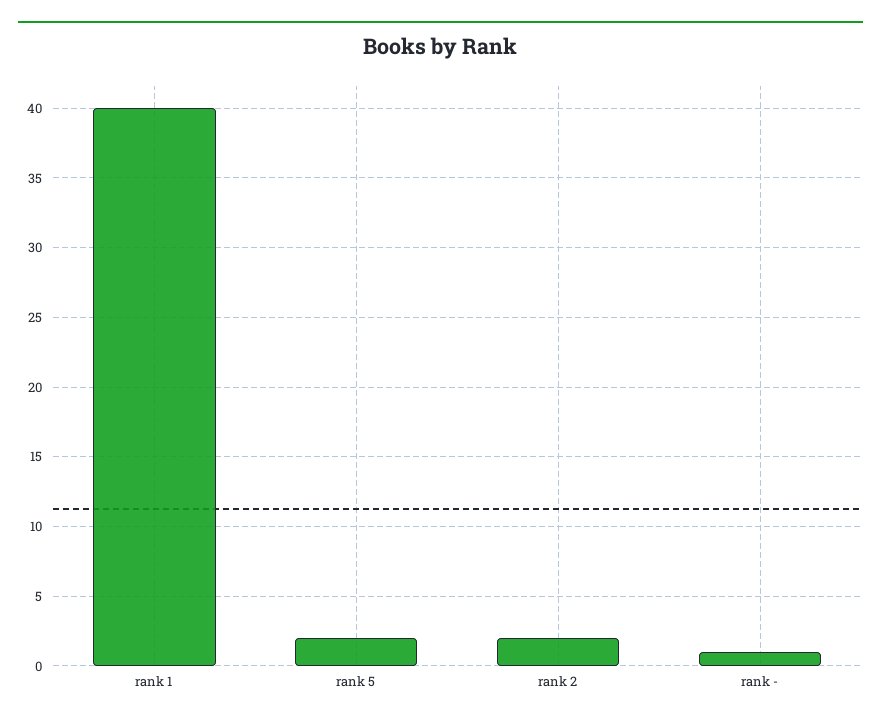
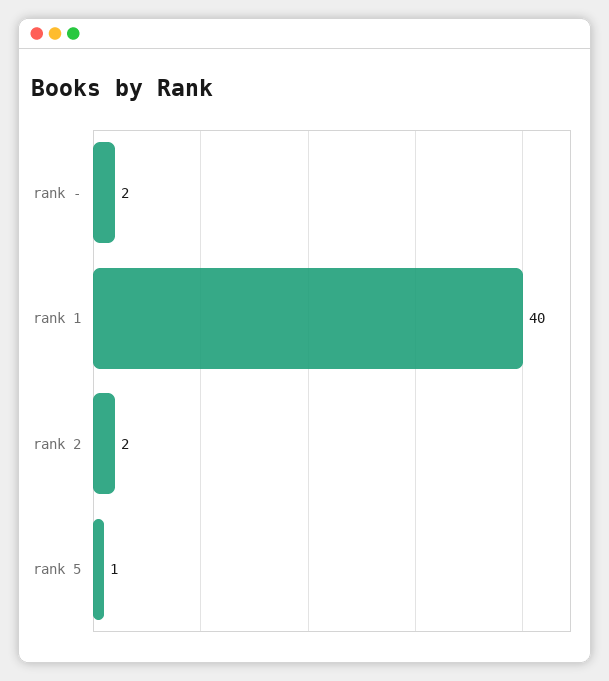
rank 5: 2 -> 1
rank -: 1 -> 2

